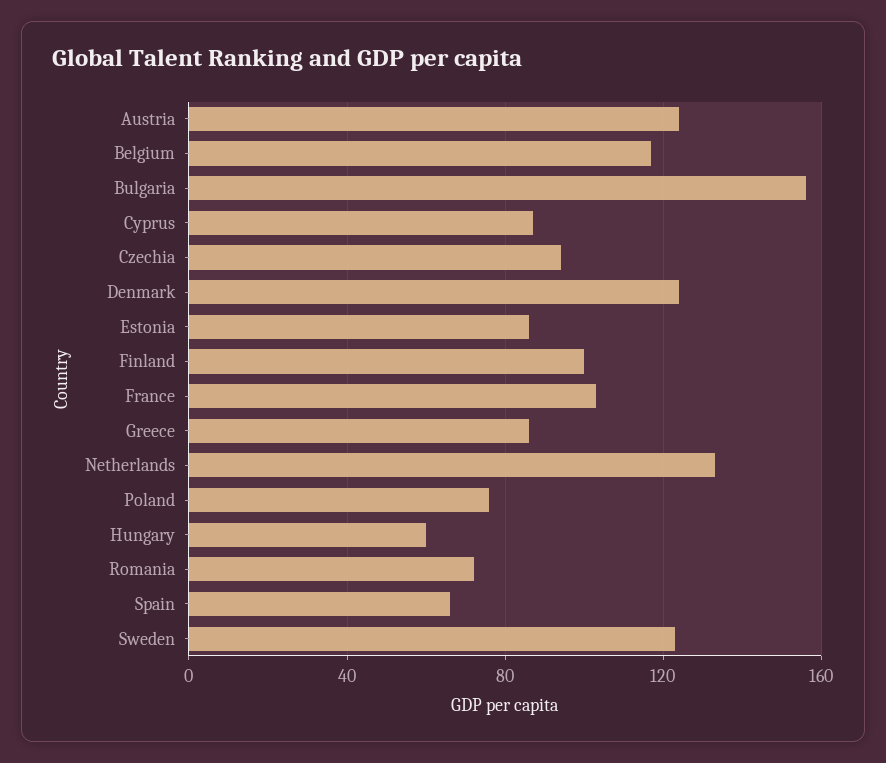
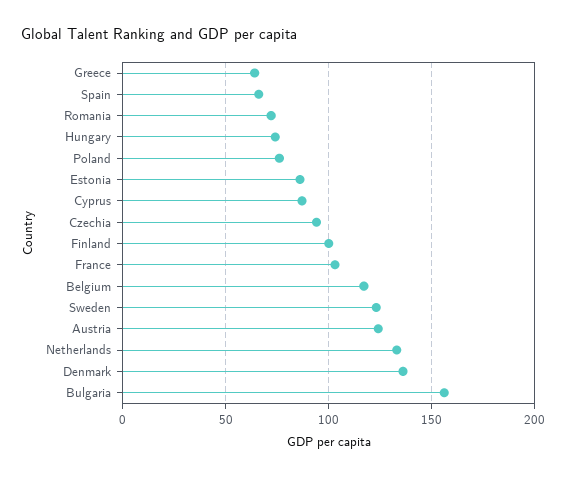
Denmark: 125 -> 135
Greece: 85 -> 65
Hungary: 60 -> 75

